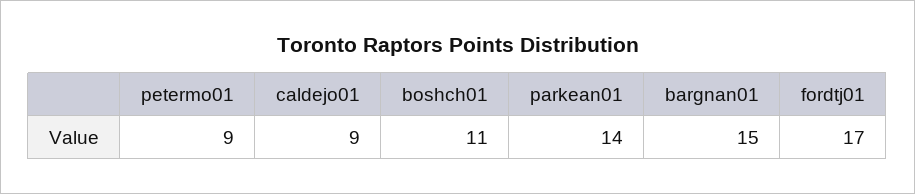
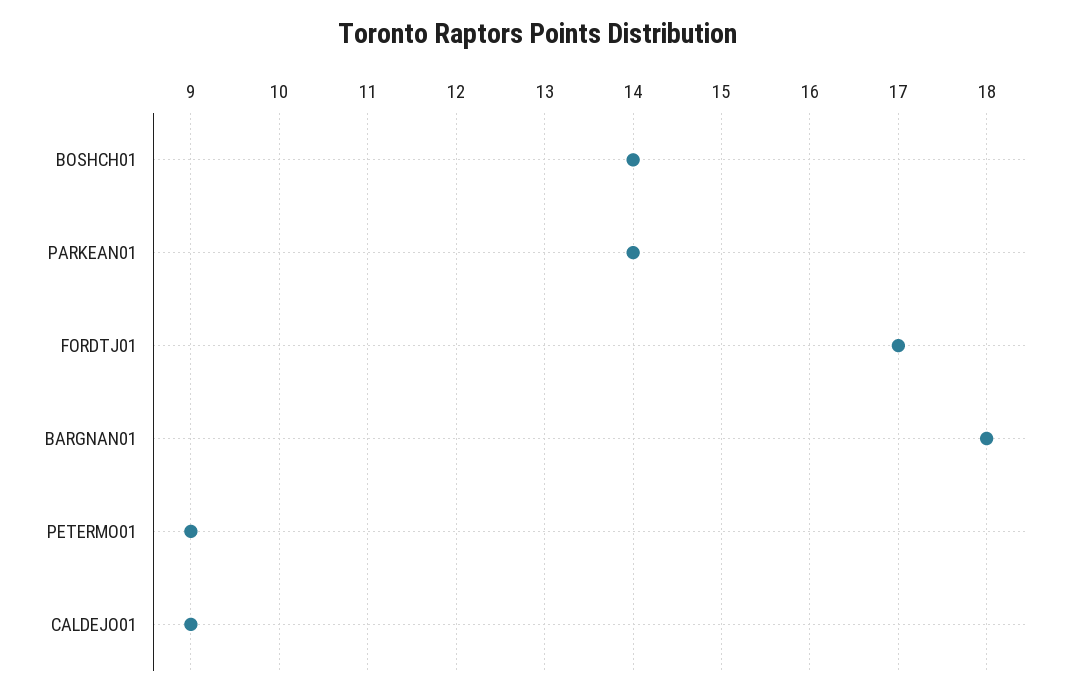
boshch01: 11 -> 14
bargnan01: 15 -> 18

